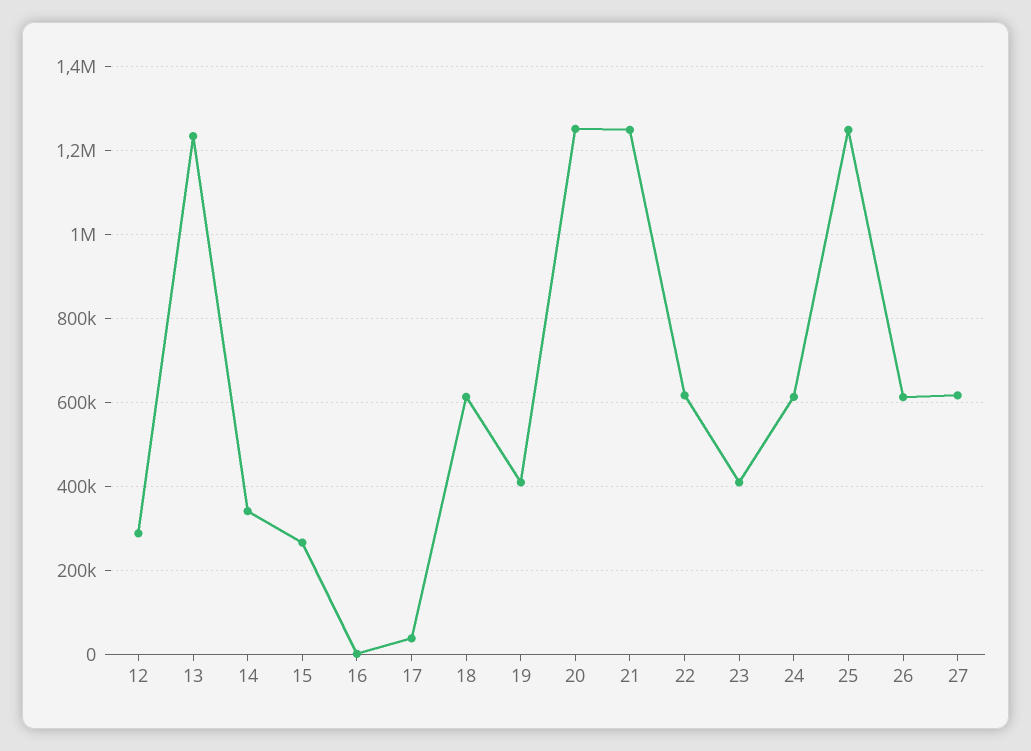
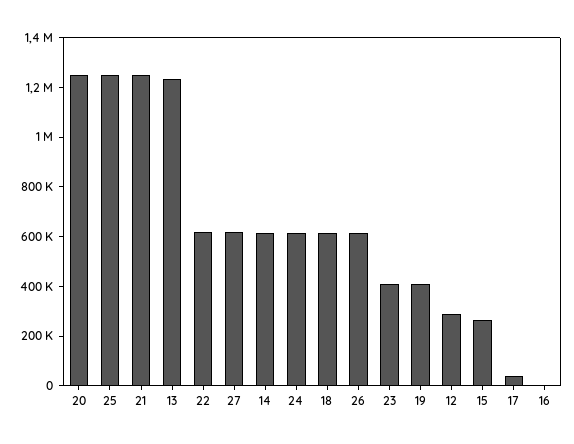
14: 340000 -> 600000

